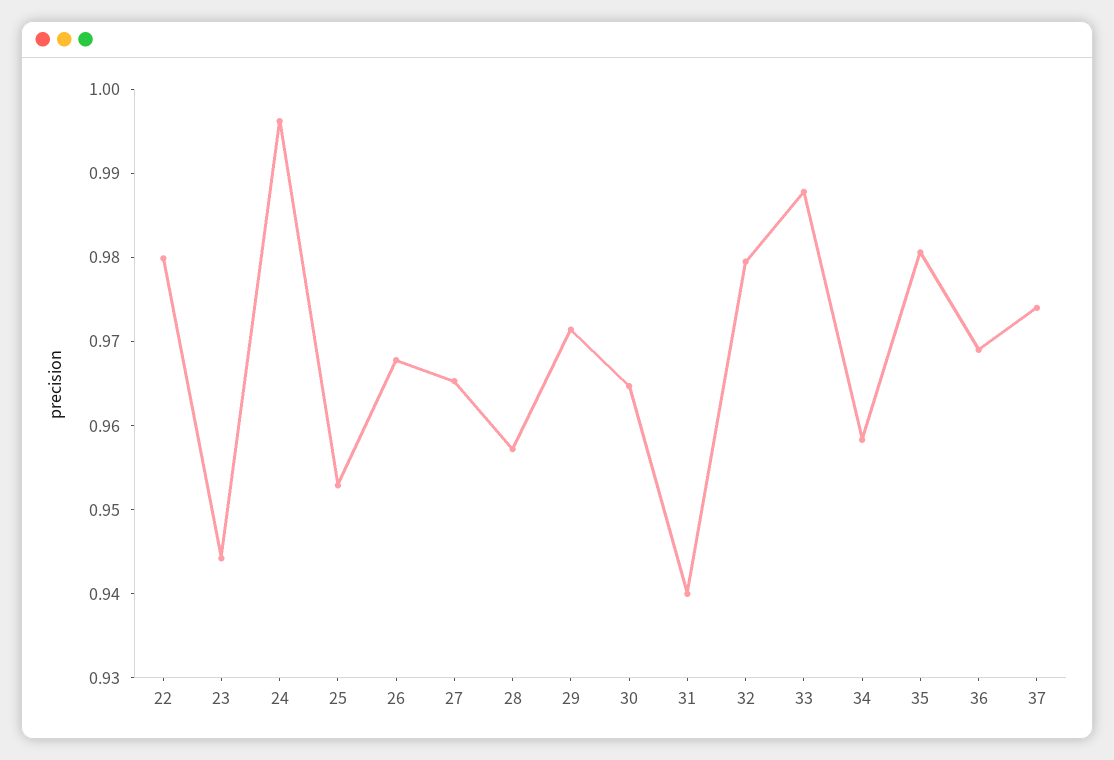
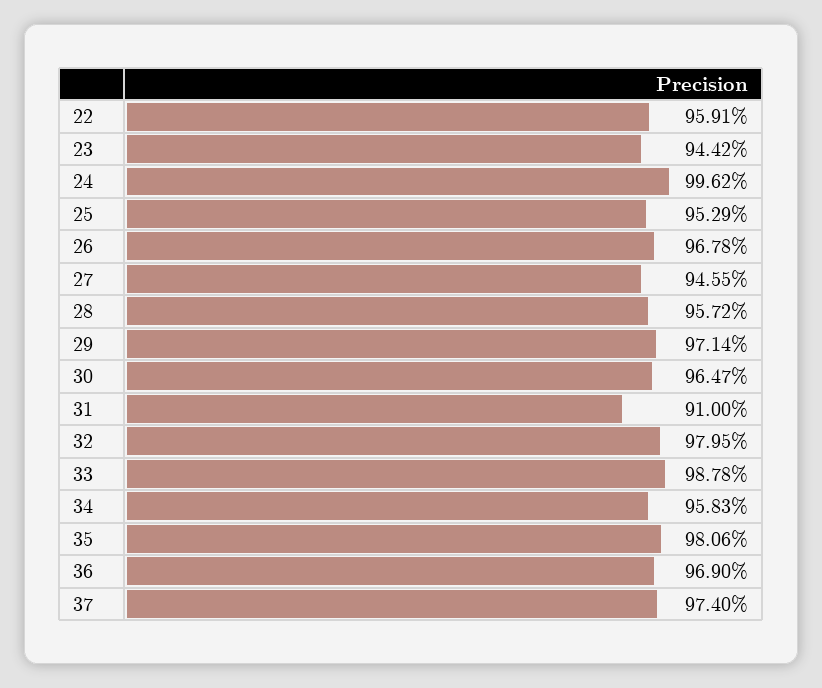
22: 0.98 -> 0.9591
27: 0.966 -> 0.9455
31: 0.94 -> 0.91

